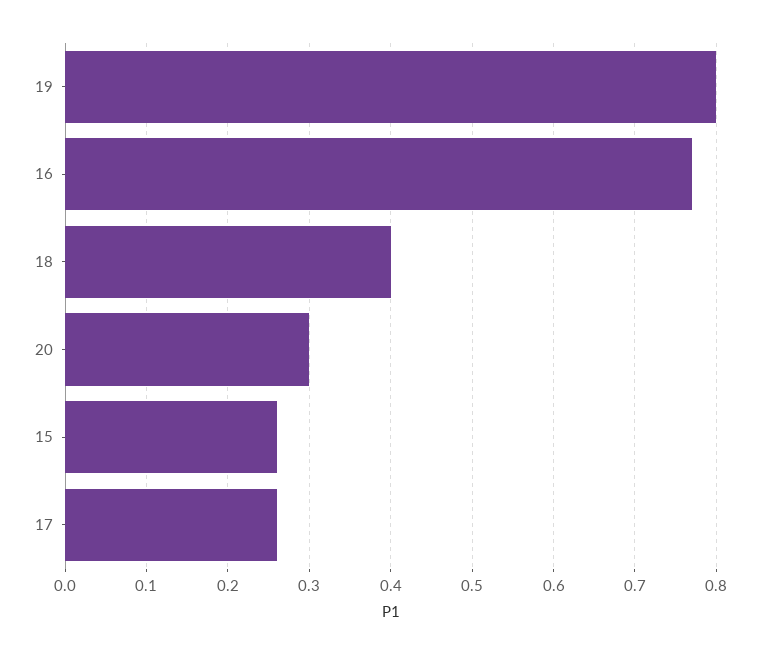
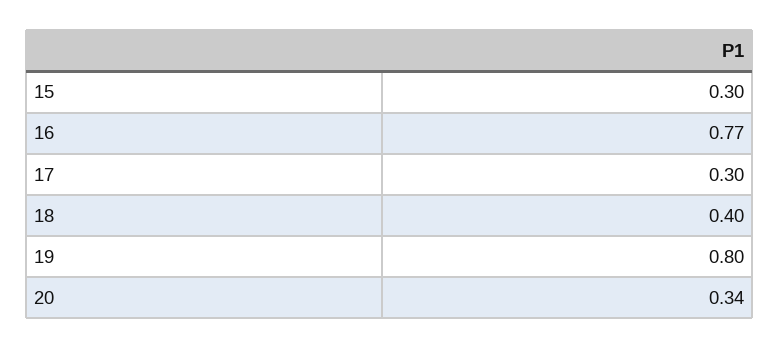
20: 0.3 -> 0.34
15: 0.26 -> 0.3
17: 0.26 -> 0.3

